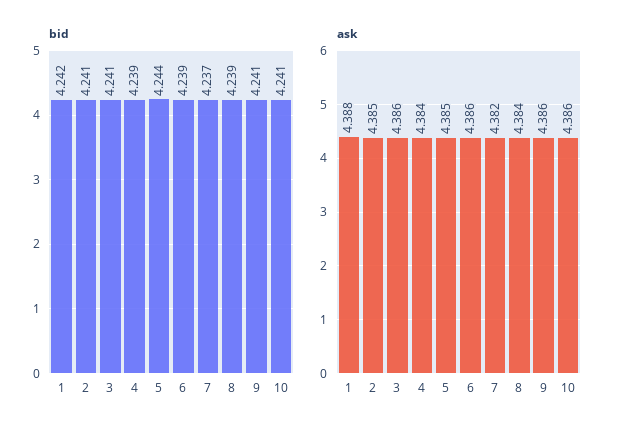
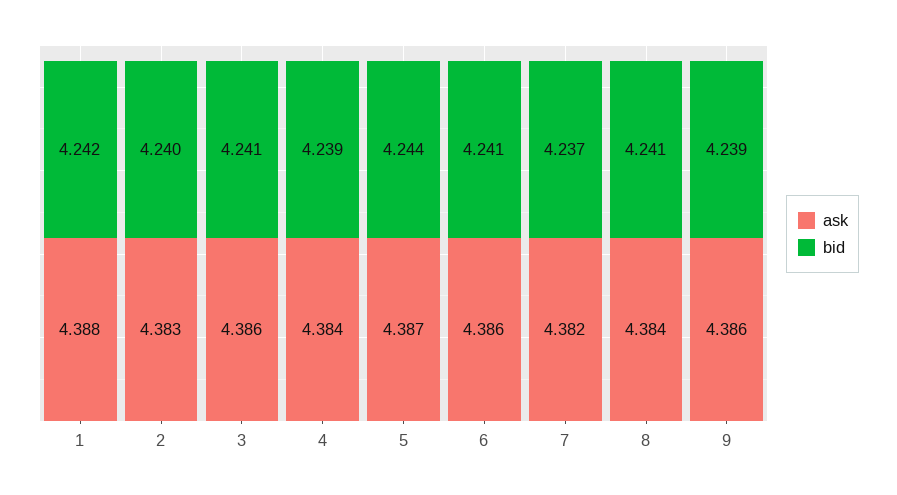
bid, 2: 4.241 -> 4.24
bid, 6: 4.239 -> 4.241
bid, 8: 4.239 -> 4.241
bid, 9: 4.241 -> 4.239
bid, 10: 4.241 -> none
ask, 2: 4.385 -> 4.383
ask, 5: 4.385 -> 4.387
ask, 10: 4.386 -> none

